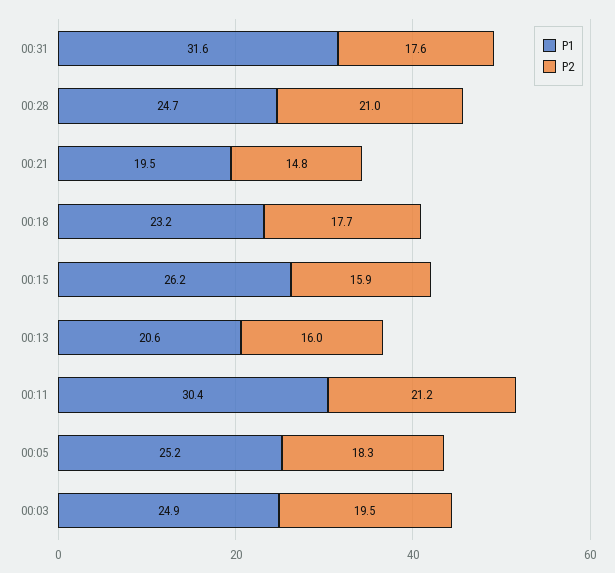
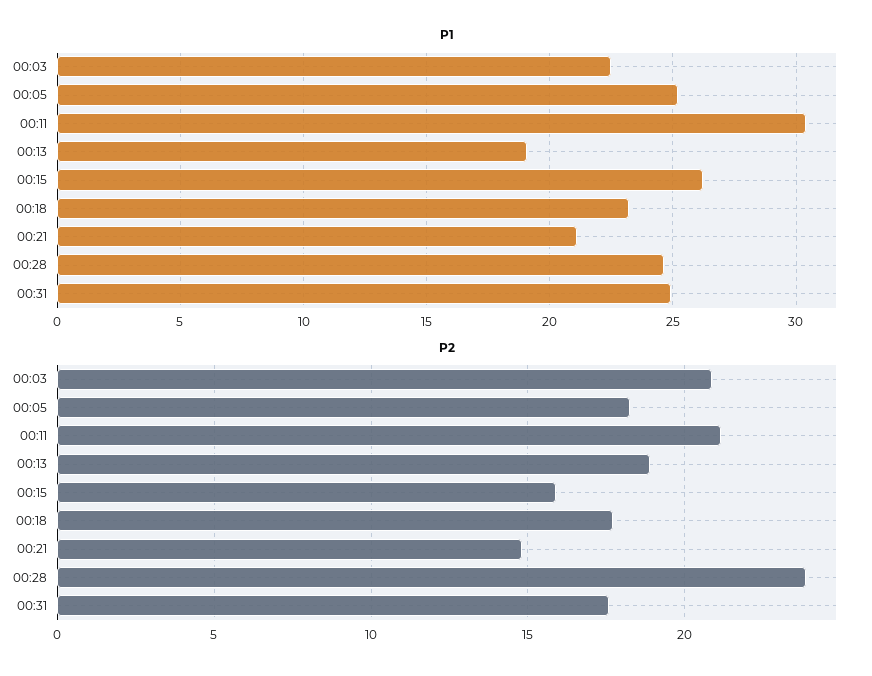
P1, 00:31: 31.6 -> 25
P2, 00:28: 21 -> 24
P1, 00:21: 19.5 -> 21
P1, 00:13: 20.6 -> 19
P2, 00:13: 16 -> 19
P1, 00:03: 24.9 -> 22.5
P2, 00:03: 19.5 -> 21

